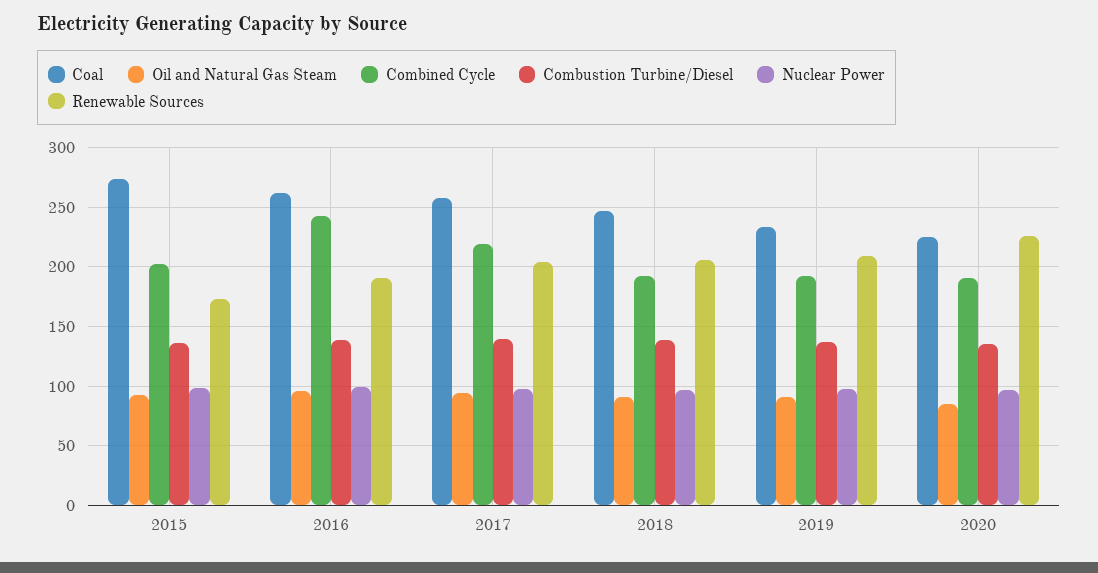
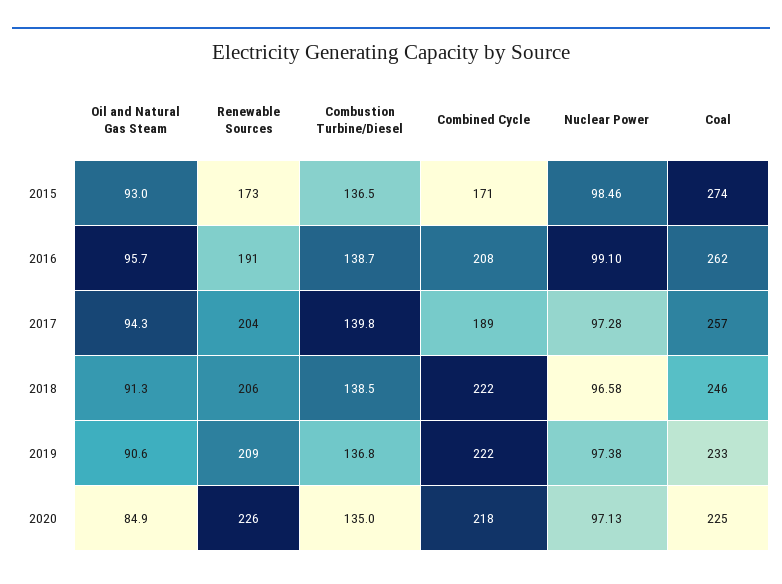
Combined Cycle, 2015: 200 -> 171
Combined Cycle, 2016: 240 -> 208
Combined Cycle, 2017: 220 -> 189
Combined Cycle, 2018: 190 -> 222
Combined Cycle, 2019: 190 -> 222
Combined Cycle, 2020: 190 -> 218

